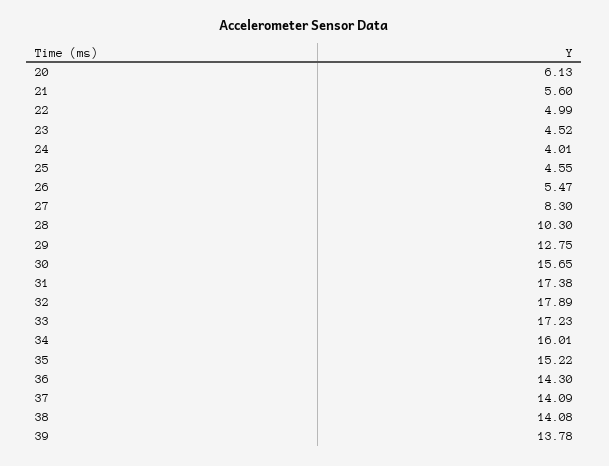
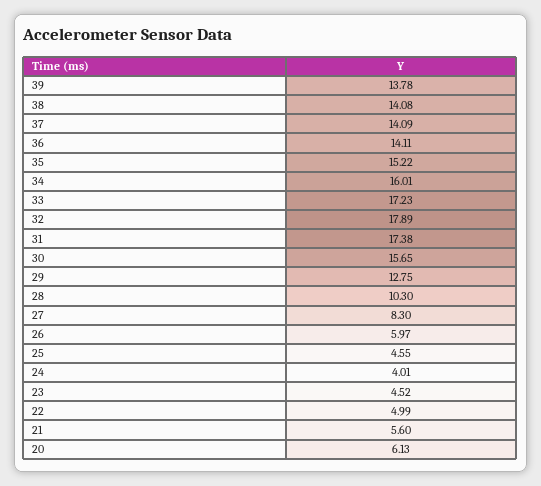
26: 5.47 -> 5.97
36: 14.3 -> 14.11

